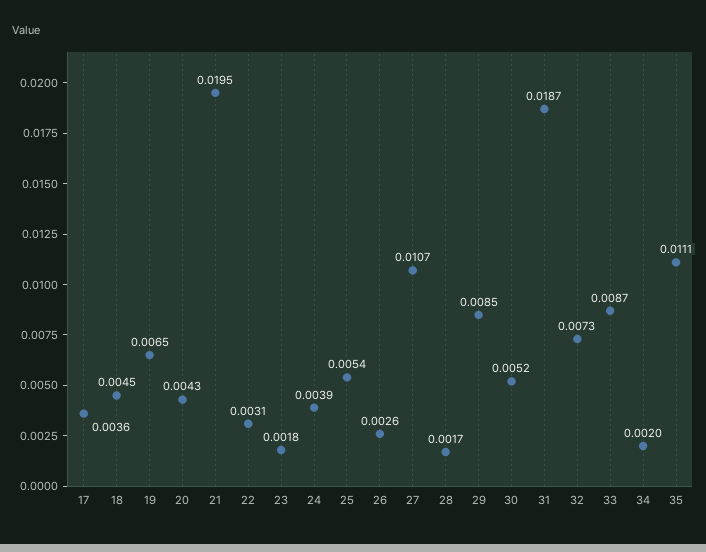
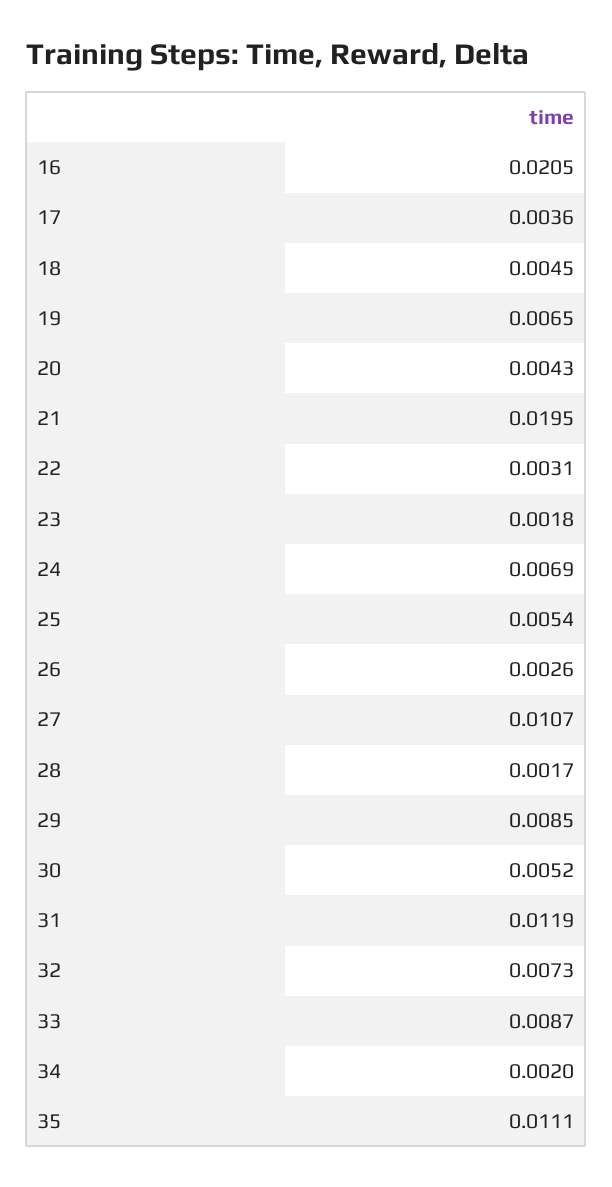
24: 0.0039 -> 0.0069
31: 0.0187 -> 0.0119
16: none -> 0.0205

